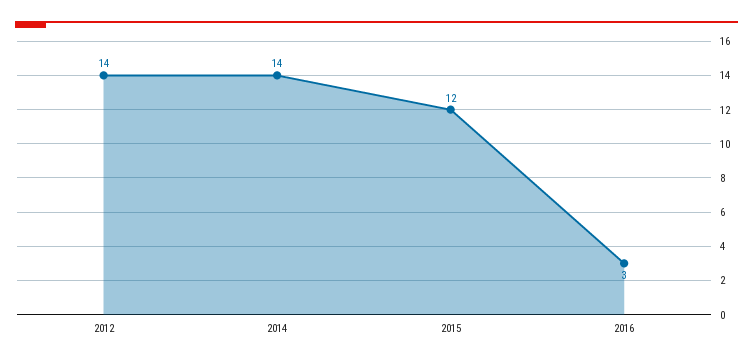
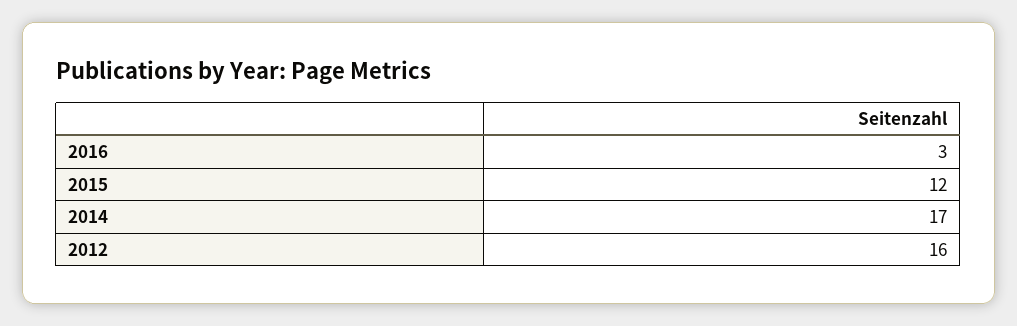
2012: 14 -> 16
2014: 14 -> 17

